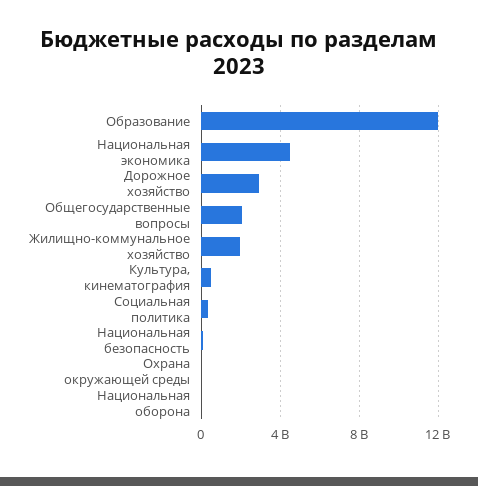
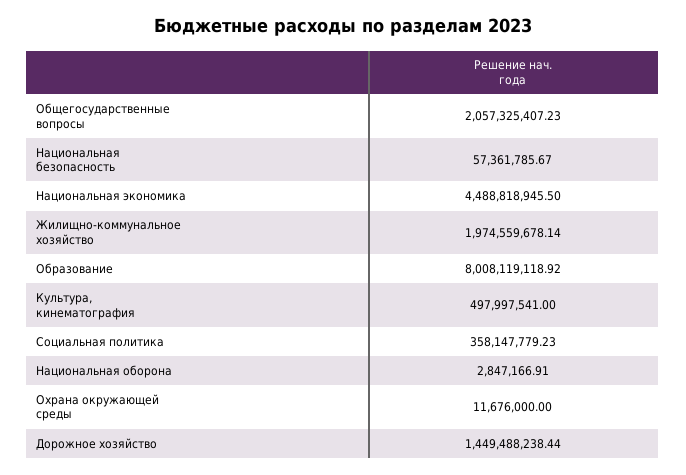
Образование: 12000000000 -> 8008119118.92
Дорожное хозяйство: 3000000000 -> 1449488238.44

